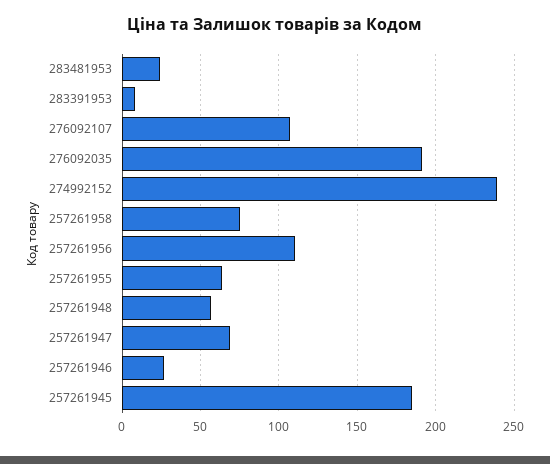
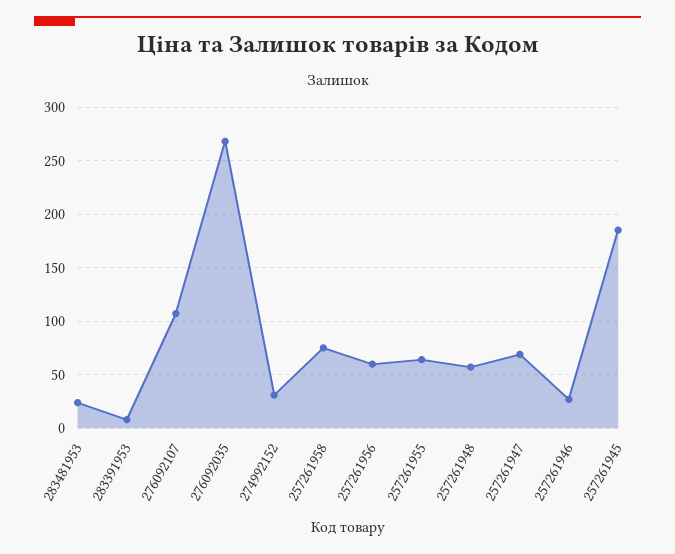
276092035: 190 -> 270
274992152: 240 -> 30
257261956: 110 -> 60

